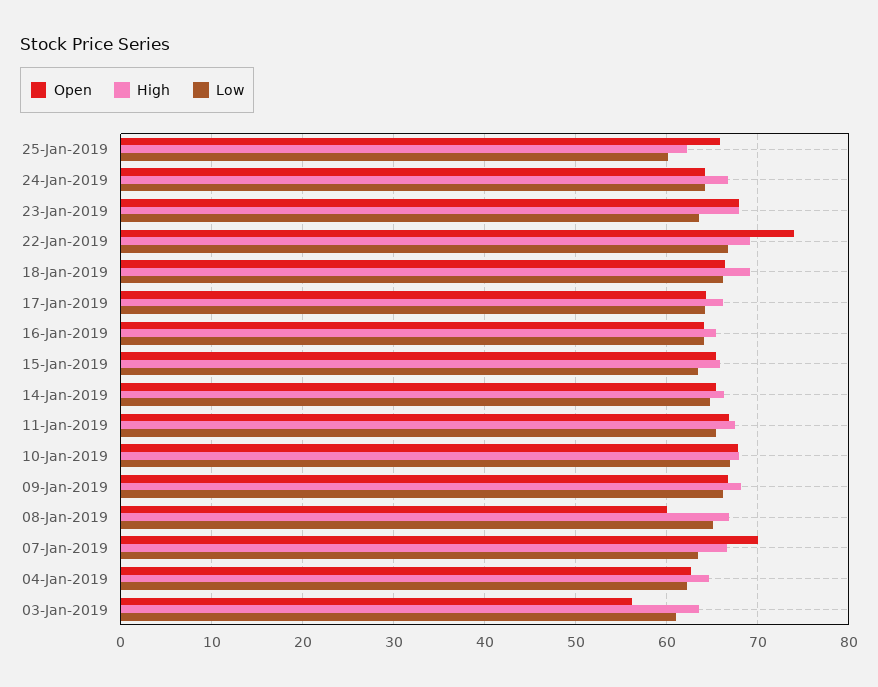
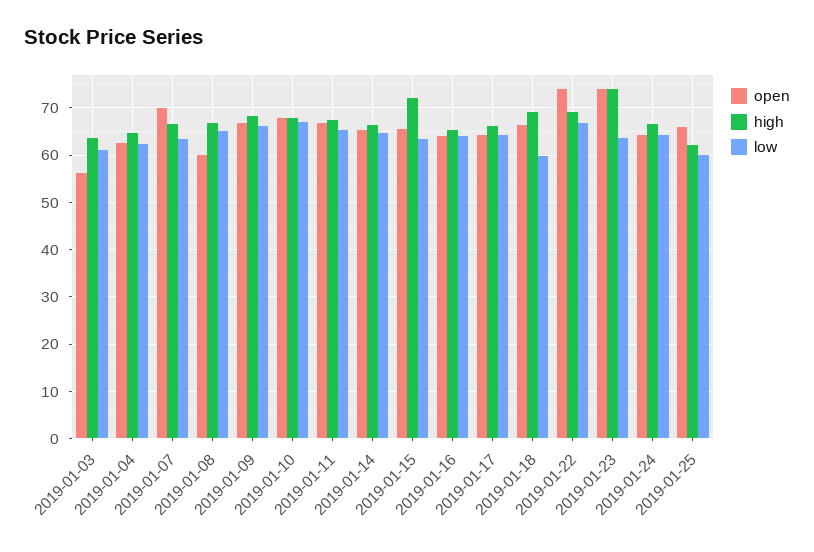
Open, 23-Jan-2019: 68 -> 74
High, 23-Jan-2019: 68 -> 74
Low, 18-Jan-2019: 66 -> 60
High, 15-Jan-2019: 66 -> 72

